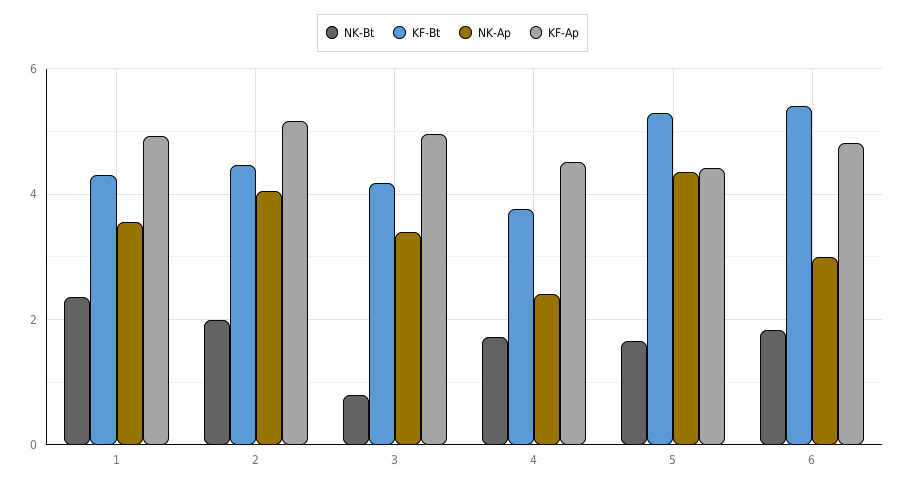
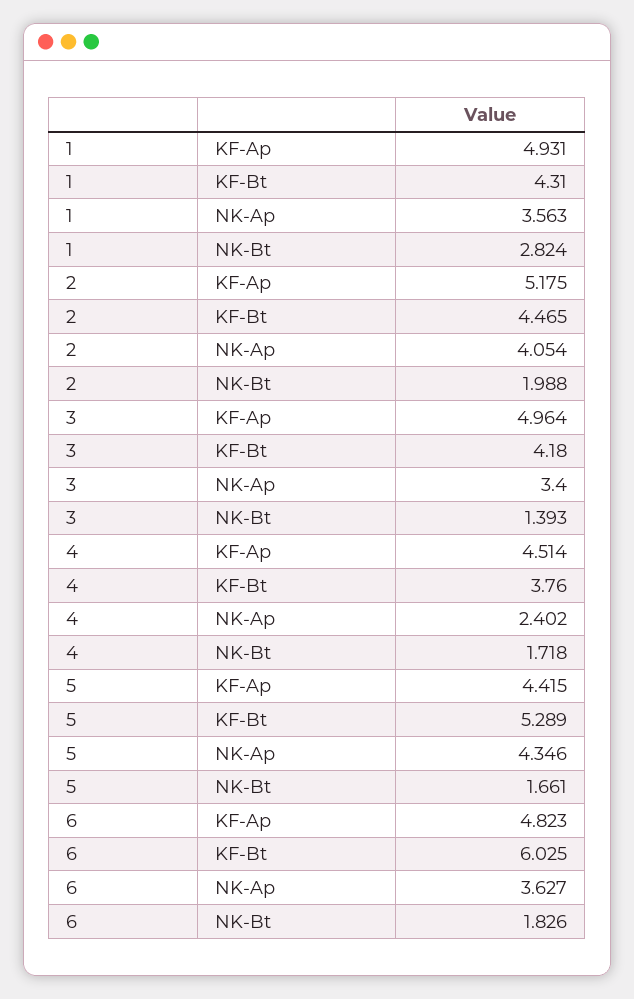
NK-Bt, 1: 2.4 -> 2.824
NK-Bt, 3: 0.8 -> 1.393
KF-Bt, 6: 5.4 -> 6.025
NK-Ap, 6: 3 -> 3.627

